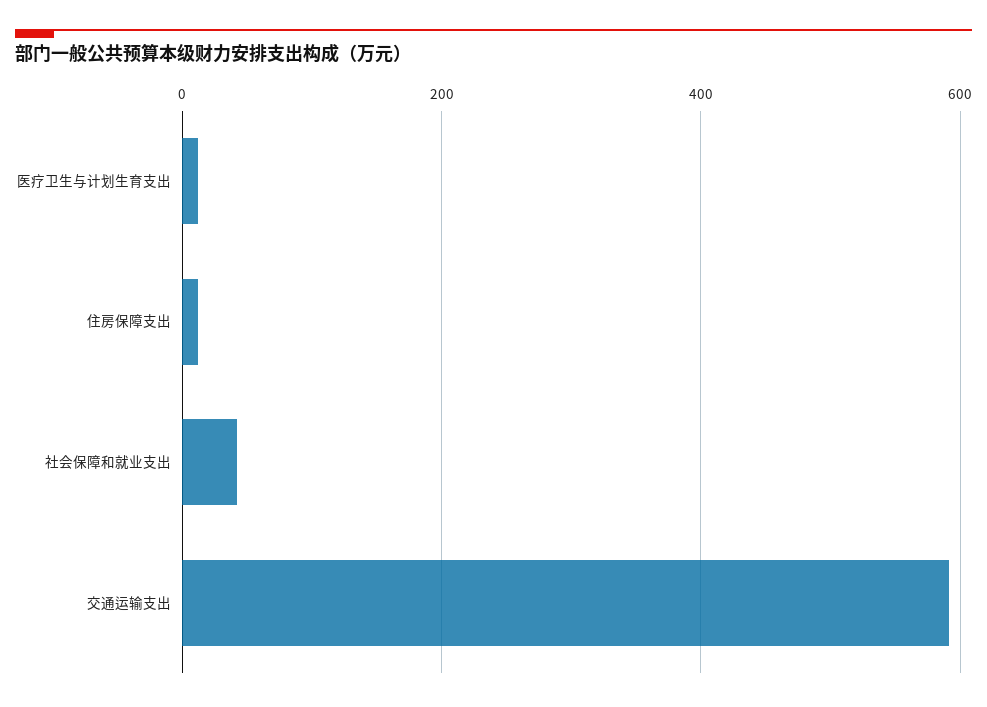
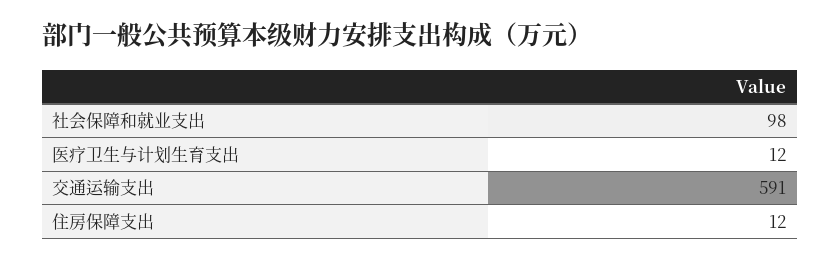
社会保障和就业支出: 40 -> 98

